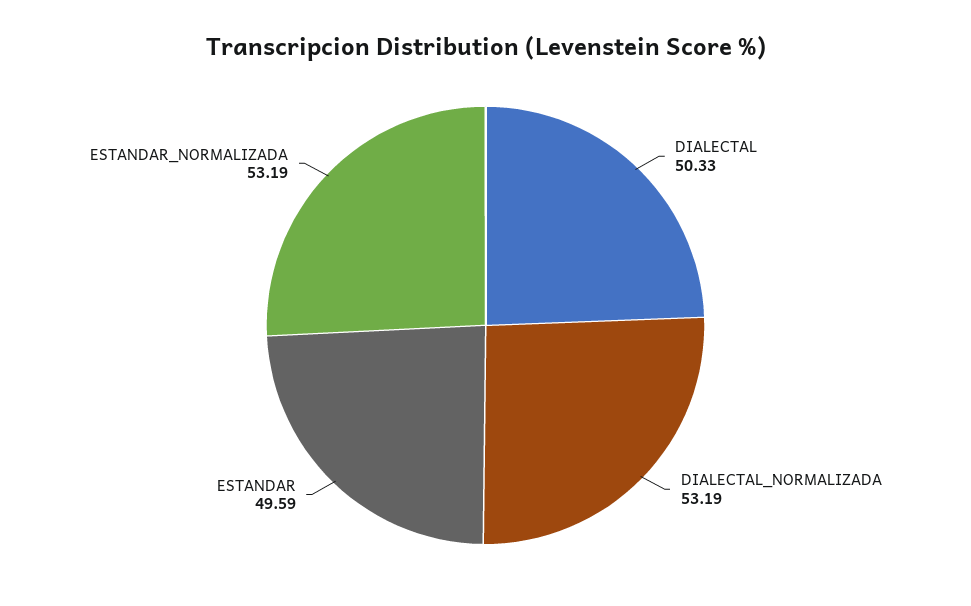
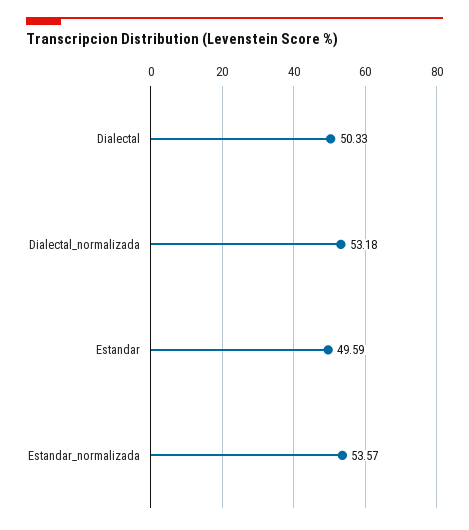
DIALECTAL_NORMALIZADA: 53.19 -> 53.18
ESTANDAR_NORMALIZADA: 53.19 -> 53.57

